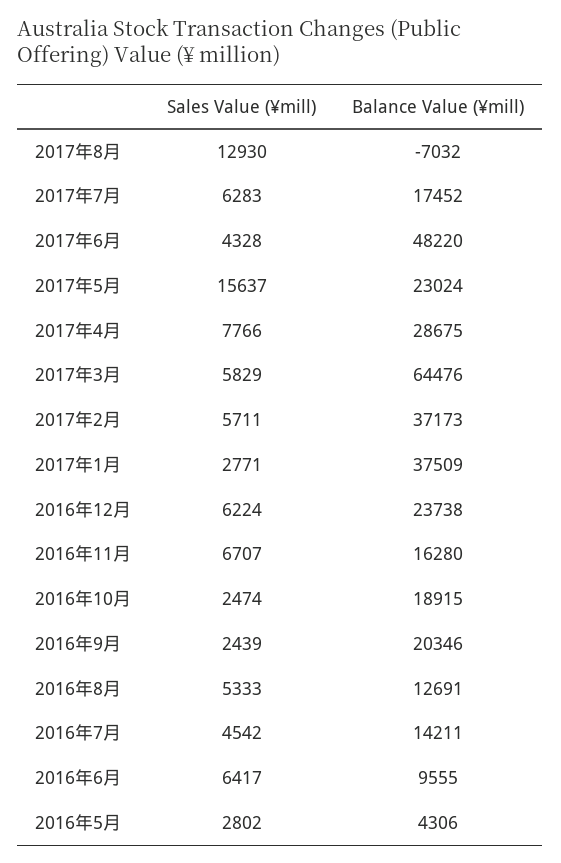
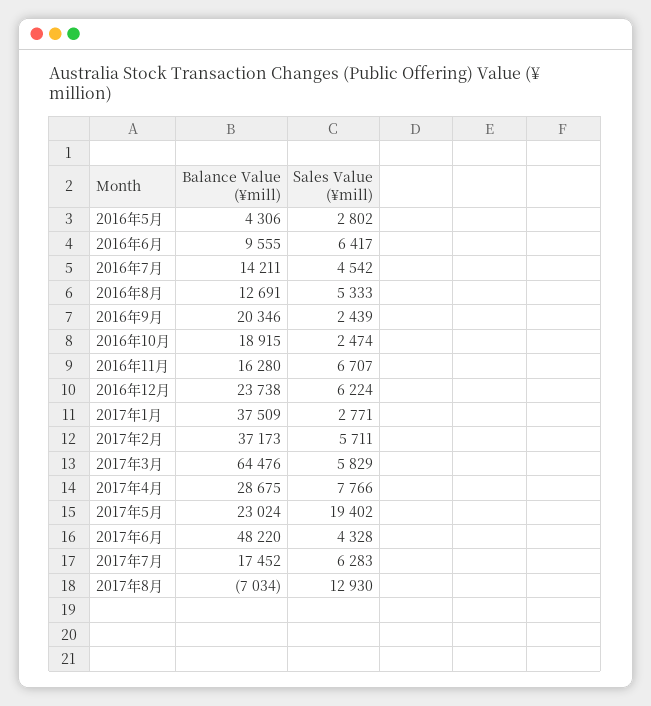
Balance Value (¥mill), 2017年8月: -7032 -> -7034
Sales Value (¥mill), 2017年5月: 15637 -> 19402

